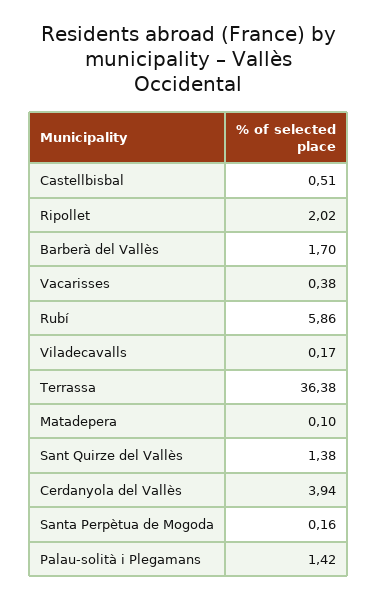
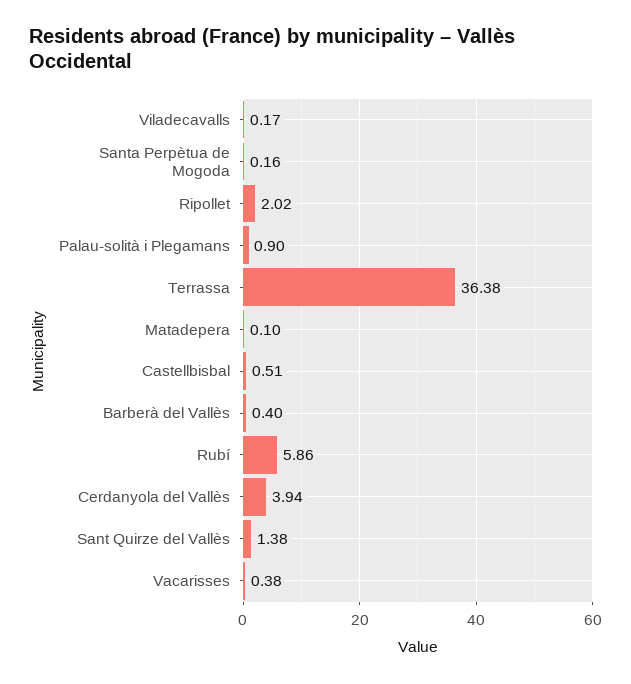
Barberà del Vallès: 1.7 -> 0.4
Palau-solità i Plegamans: 1.42 -> 0.9

